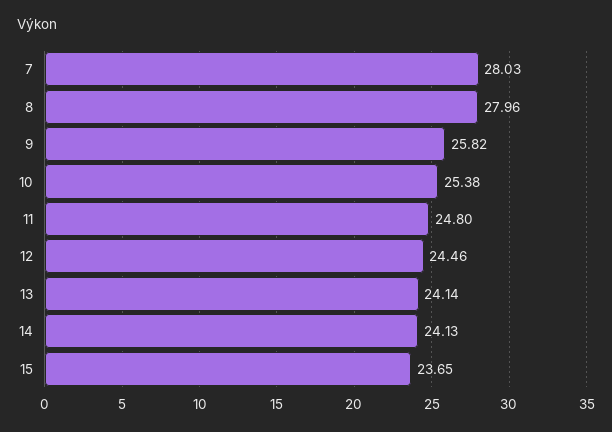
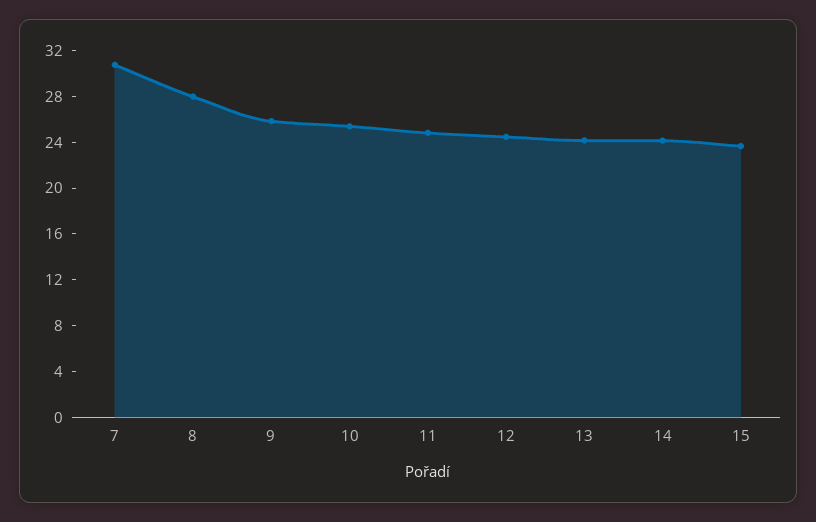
7: 28.03 -> 31

